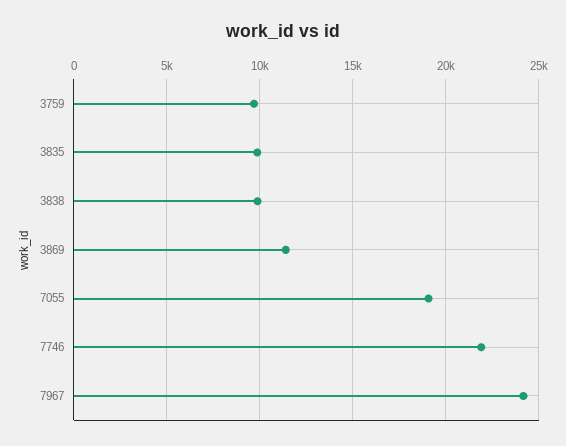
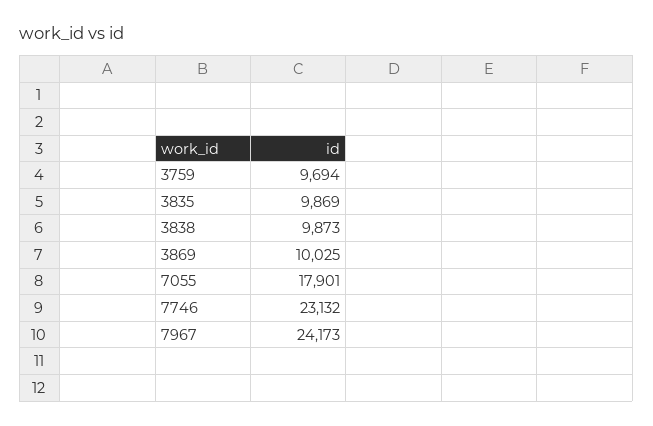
3869: 11500 -> 10025
7055: 19000 -> 17901
7746: 22000 -> 23132

